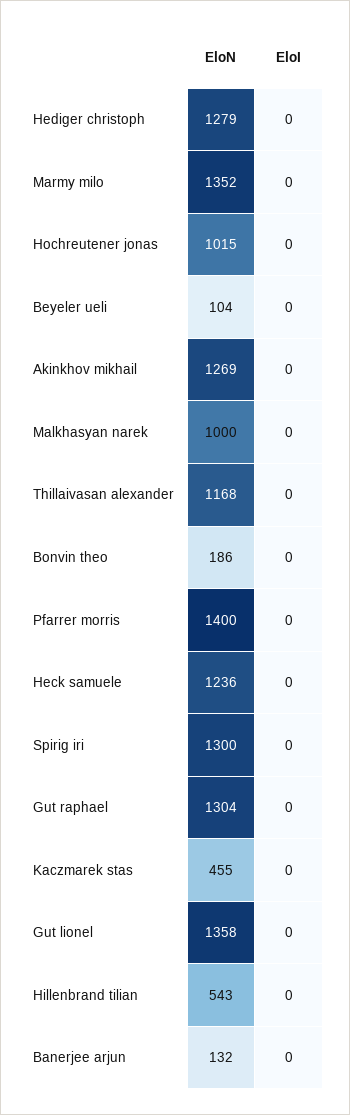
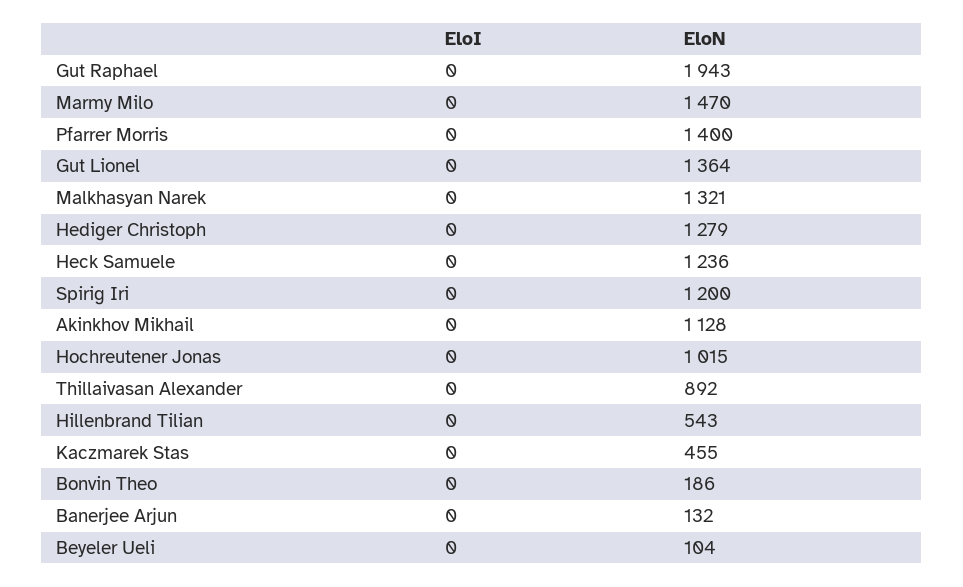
EloN, Marmy milo: 1352 -> 1470
EloN, Akinkhov mikhail: 1269 -> 1128
EloN, Malkhasyan narek: 1000 -> 1321
EloN, Thillaivasan alexander: 1168 -> 892
EloN, Spirig iri: 1300 -> 1200
EloN, Gut raphael: 1304 -> 1943
EloN, Gut lionel: 1358 -> 1364

